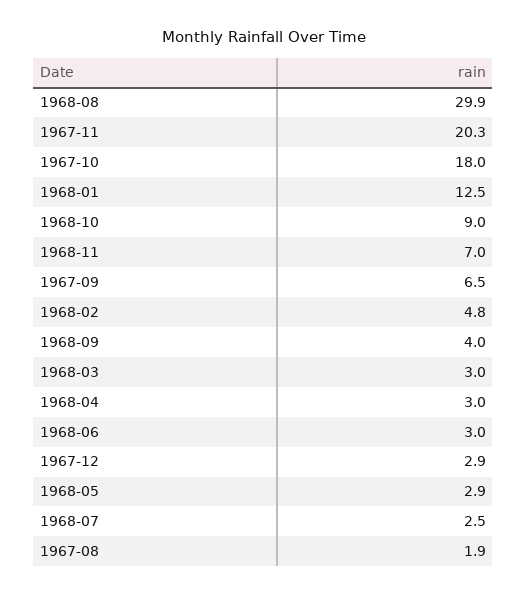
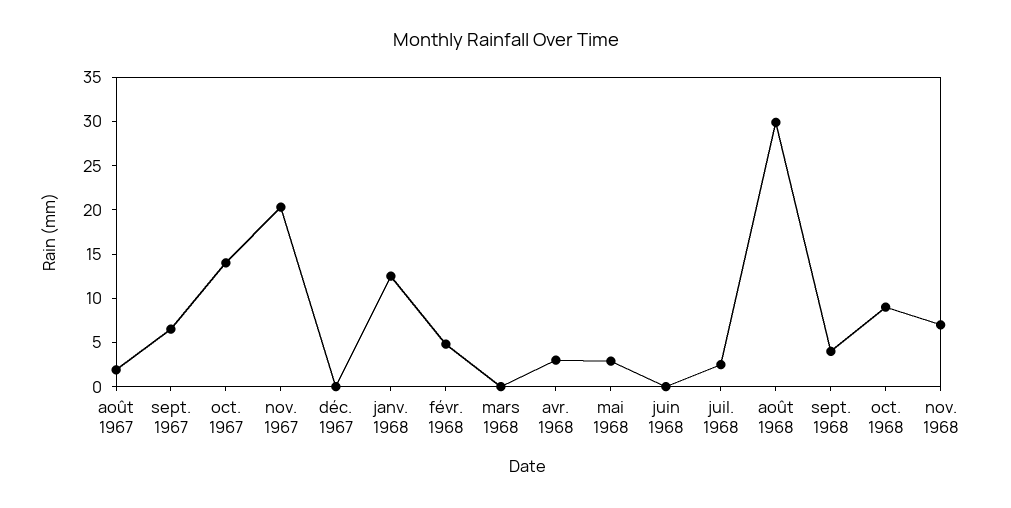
1967-10: 18 -> 14
1968-03: 3 -> 0
1968-06: 3 -> 0
1967-12: 2.9 -> 0

